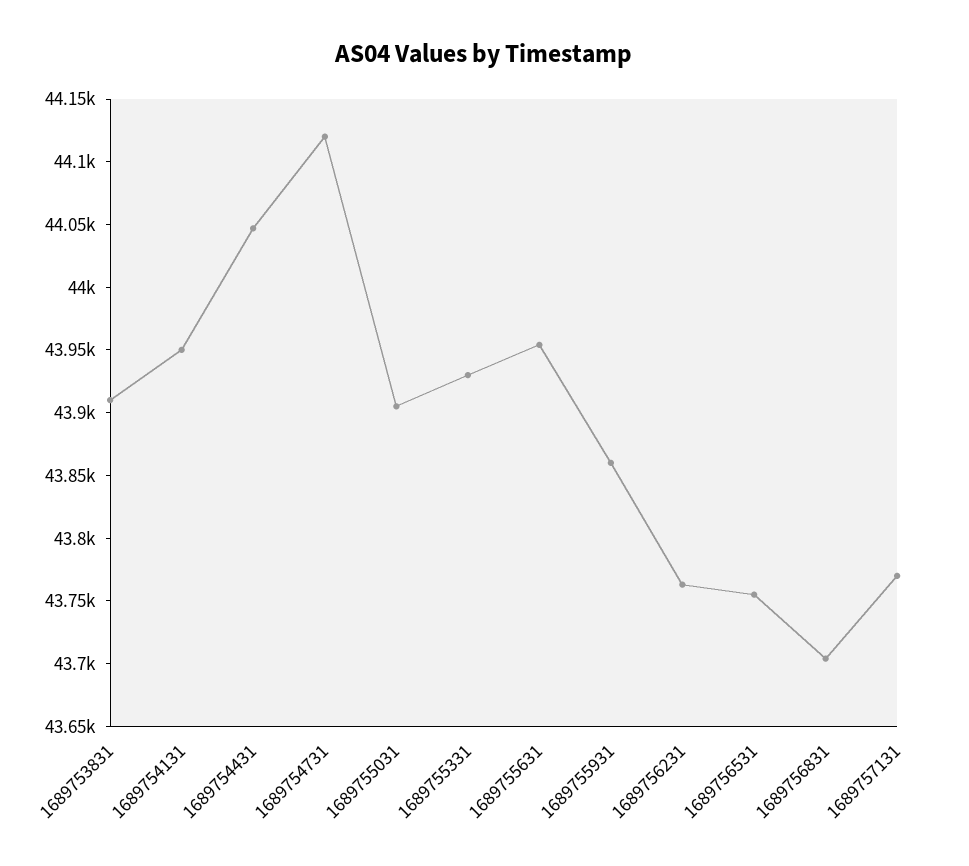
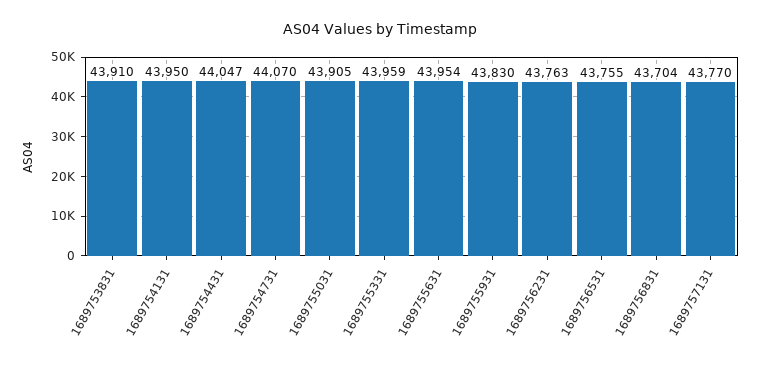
1689754731: 44120 -> 44070
1689755331: 43930 -> 43959
1689755931: 43860 -> 43830

